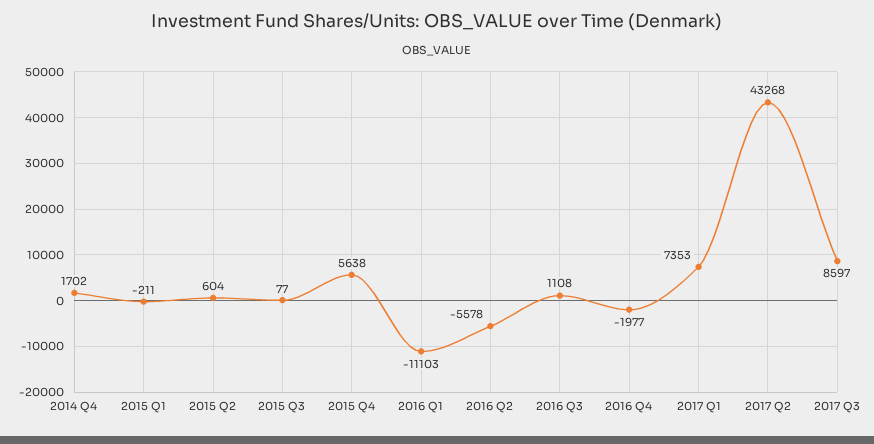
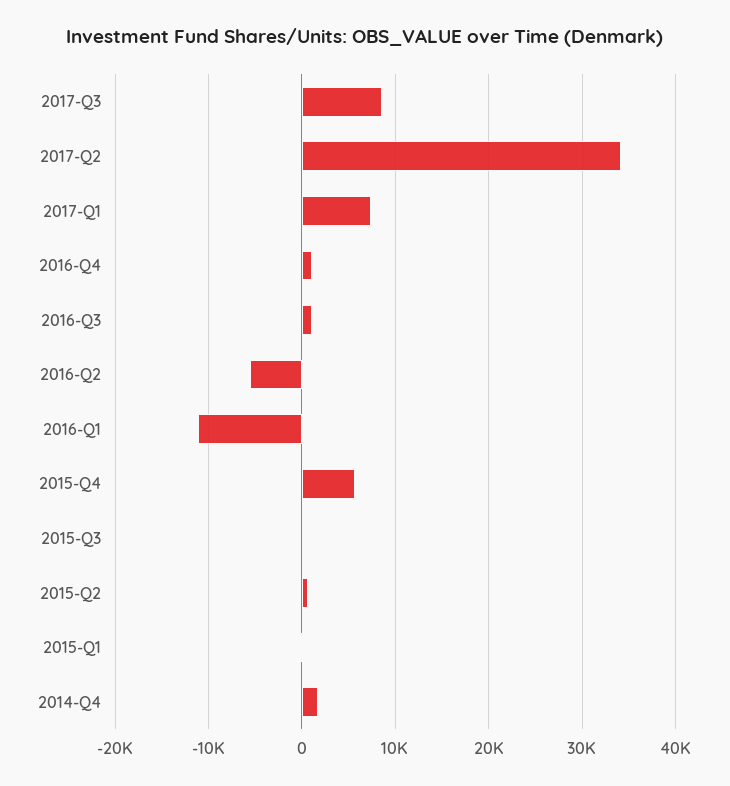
2016 Q4: -1977 -> 1000
2017 Q2: 43268 -> 34000

